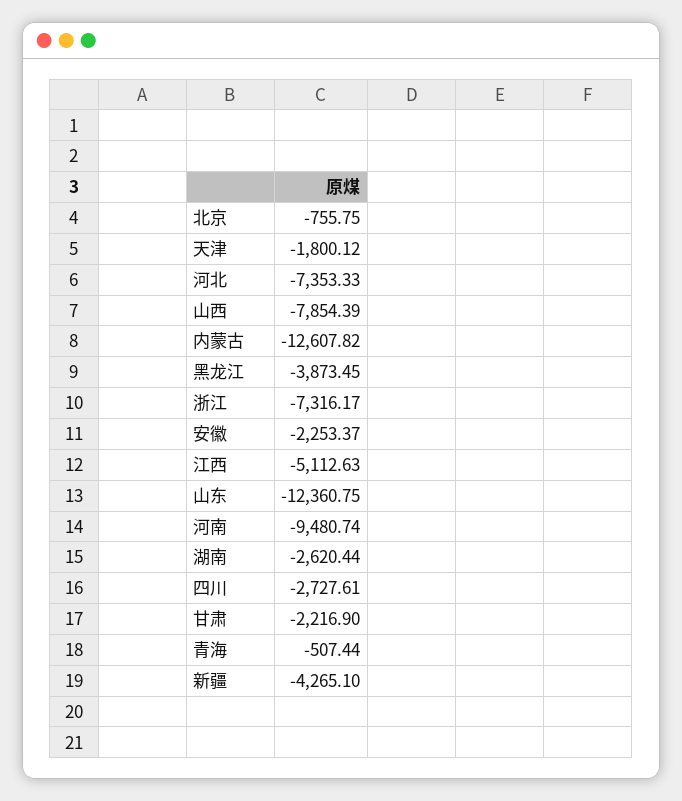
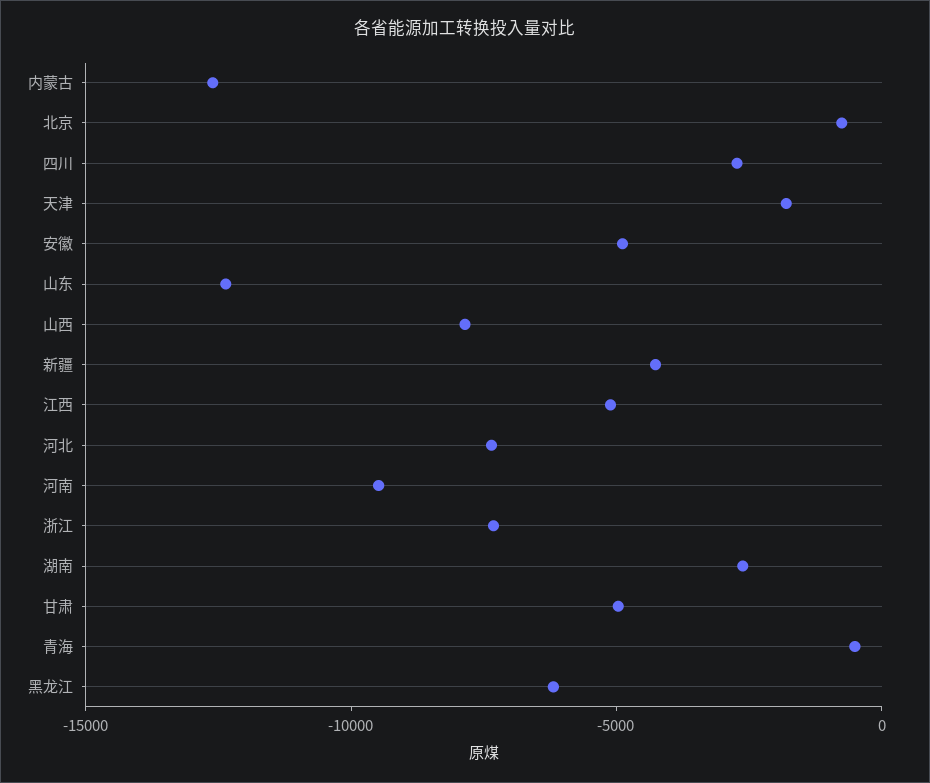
黑龙江: -3873.45 -> -6000
安徽: -2253.37 -> -5000
甘肃: -2216.9 -> -5000

